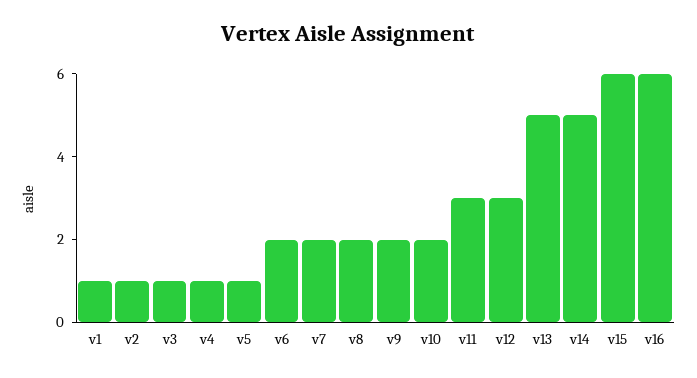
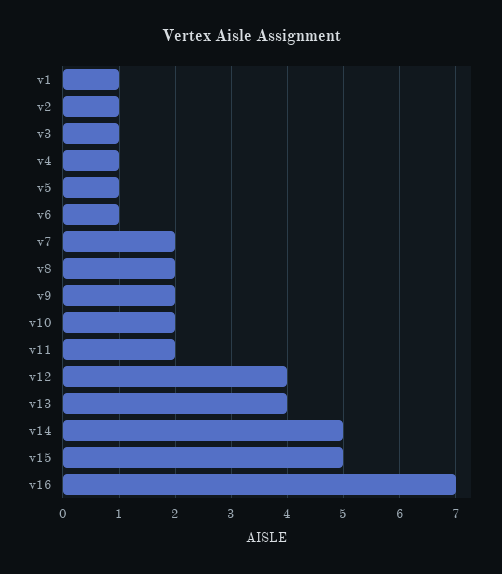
v6: 2 -> 1
v11: 3 -> 2
v12: 3 -> 4
v13: 5 -> 4
v15: 6 -> 5
v16: 6 -> 7

